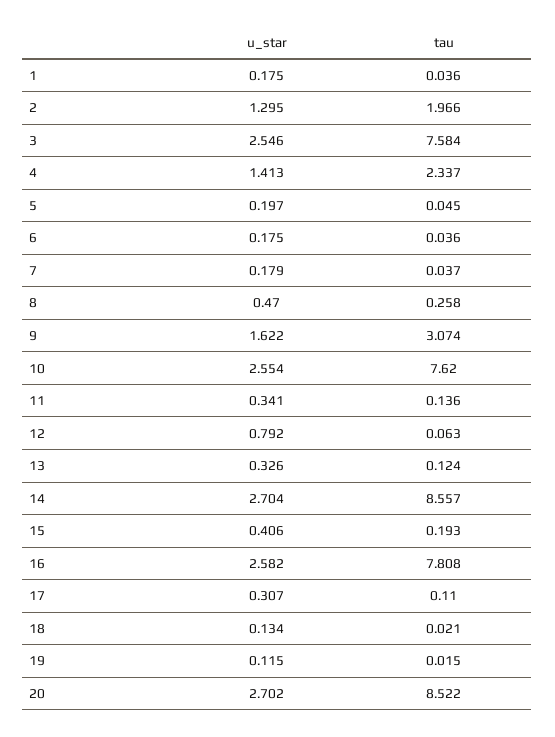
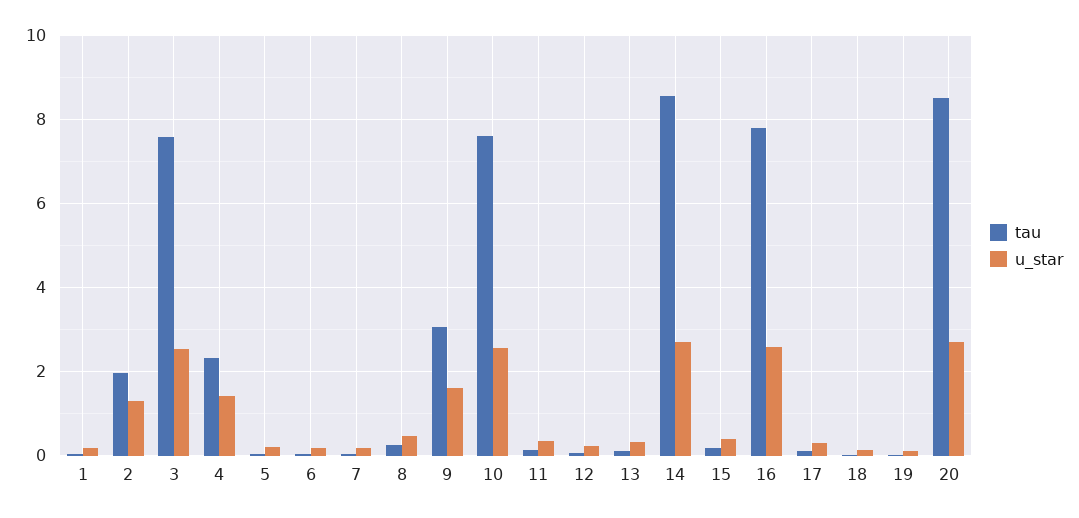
u_star, 12: 0.792 -> 0.2

